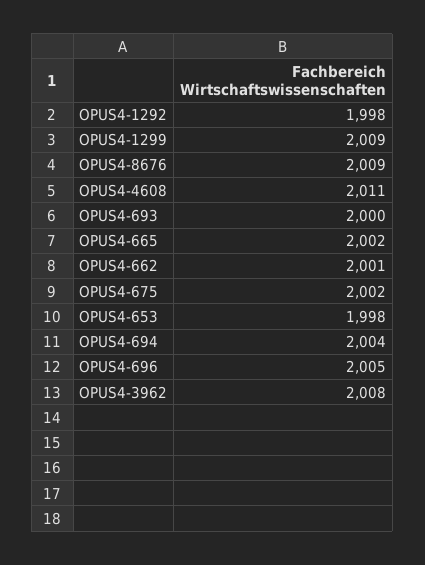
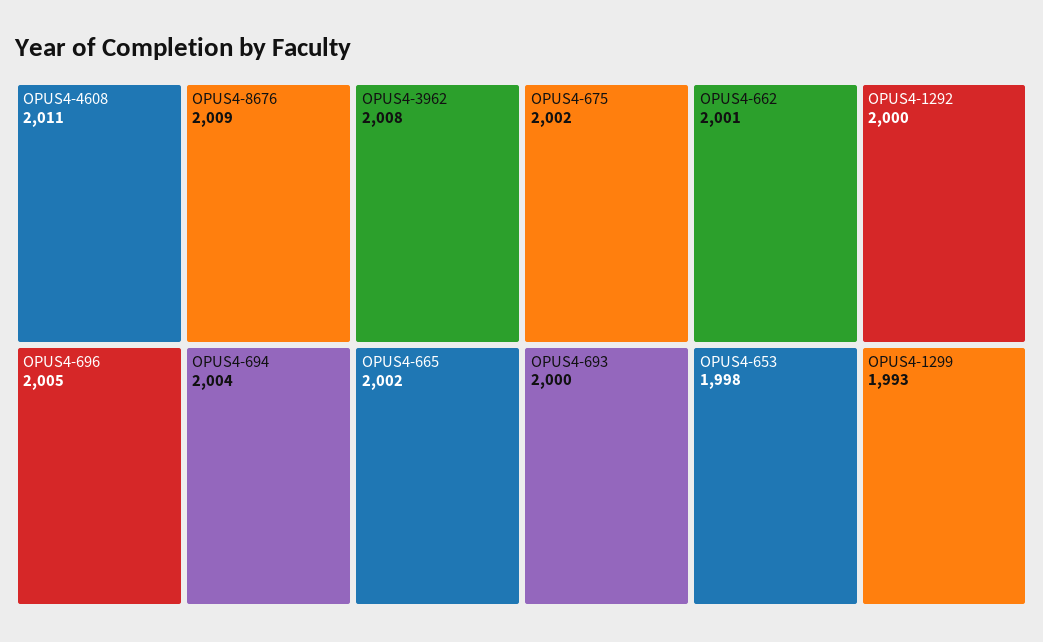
OPUS4-1292: 1998 -> 2000
OPUS4-1299: 2009 -> 1993

